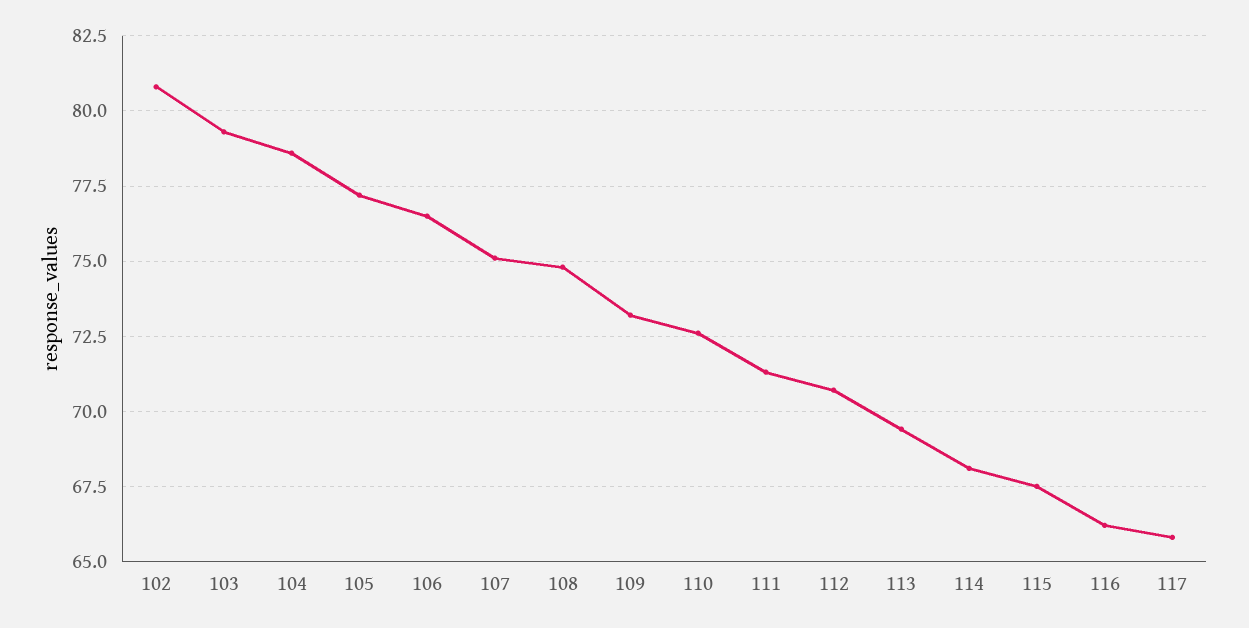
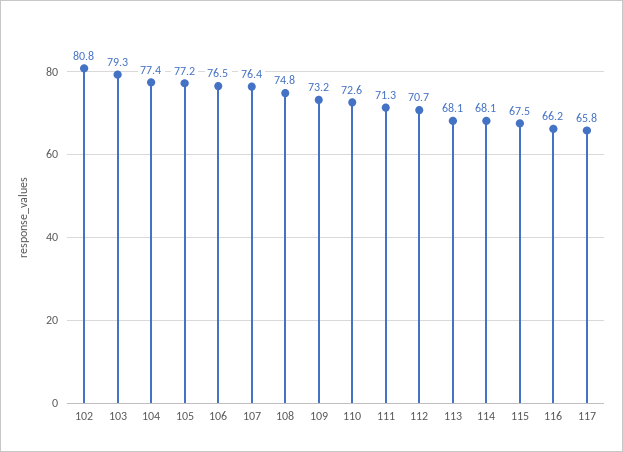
104: 78.5 -> 77.4
107: 75 -> 76.4
113: 69.5 -> 68.1

